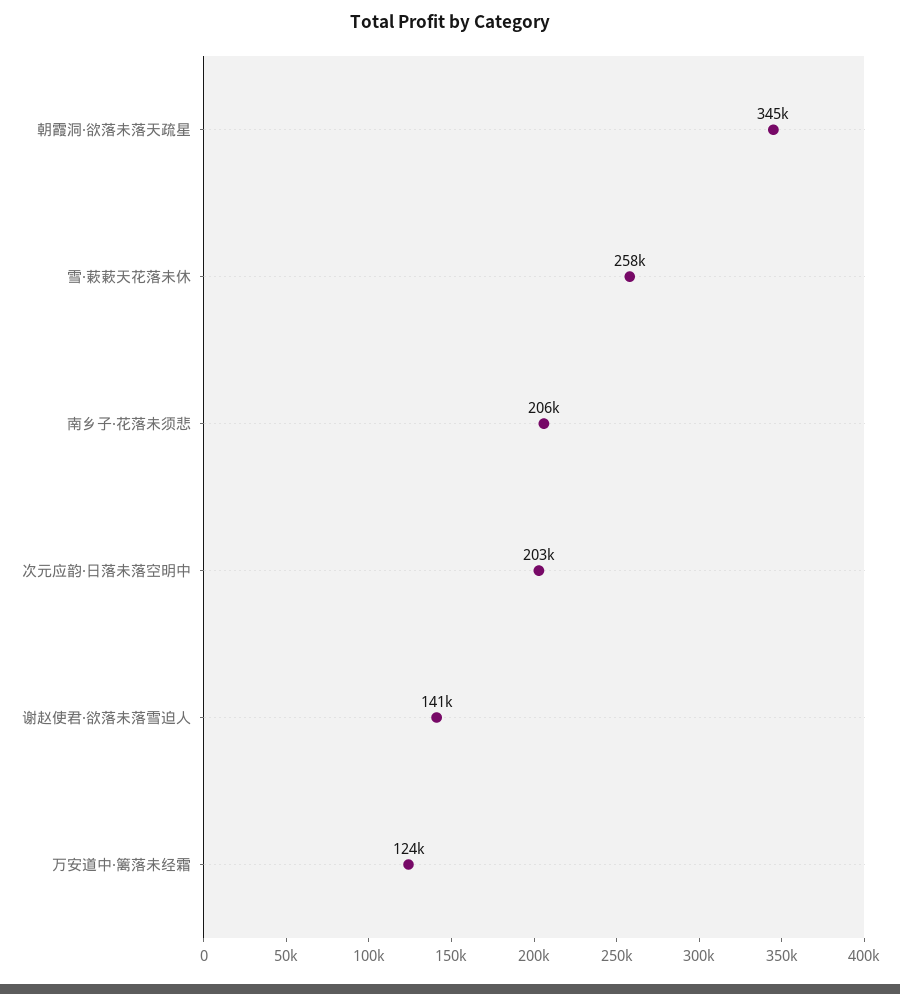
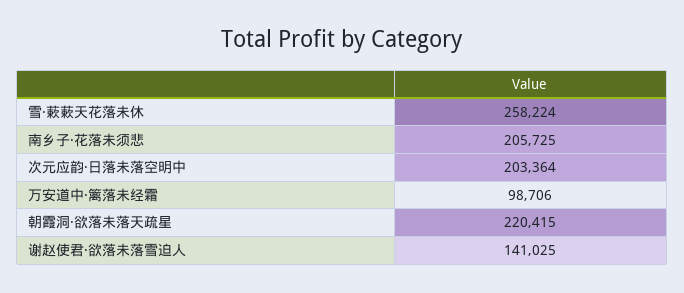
朝霞洞·欲落未落天疏星: 345000 -> 220415
万安道中·篱落未经霜: 124000 -> 98706

